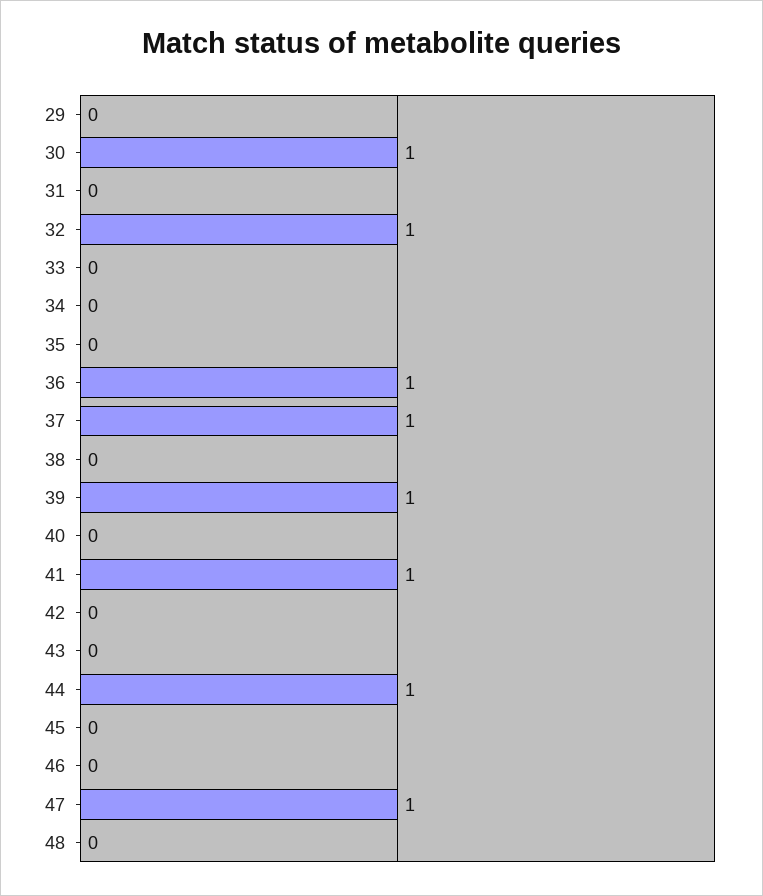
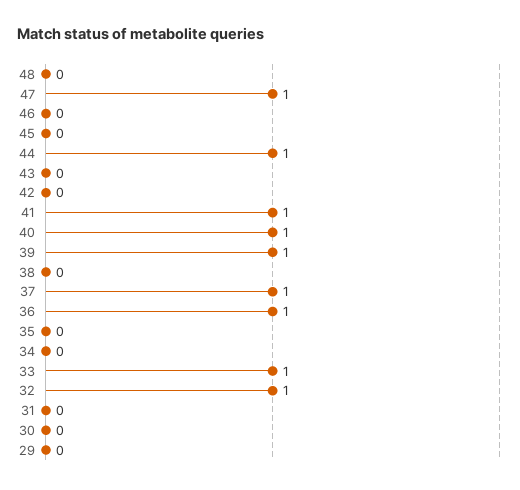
30: 1 -> 0
33: 0 -> 1
40: 0 -> 1

